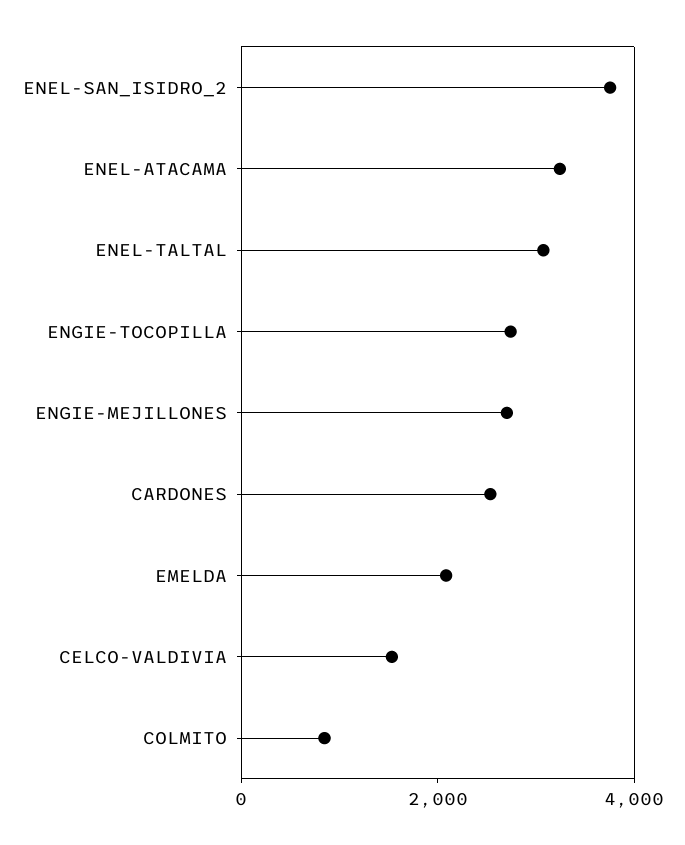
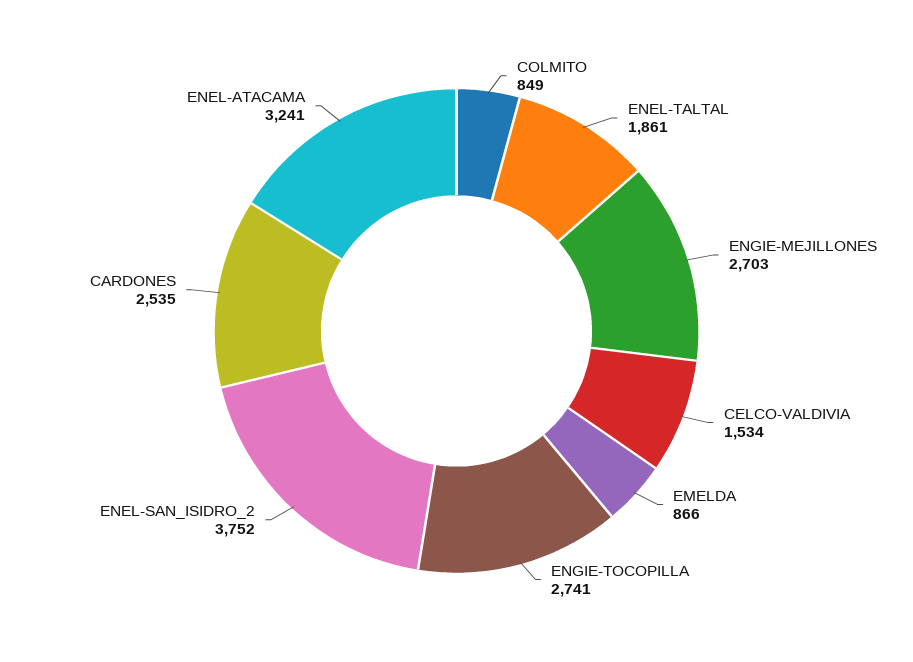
ENEL-TALTAL: 3000 -> 1861
EMELDA: 2000 -> 866

